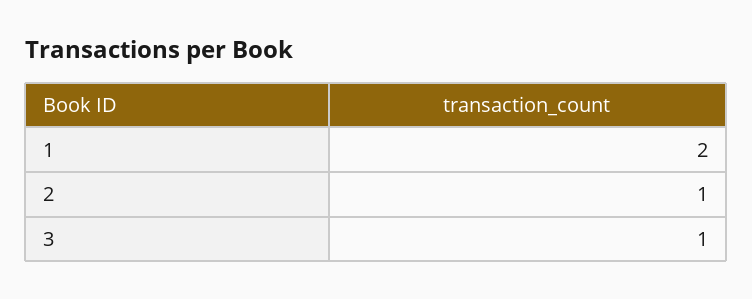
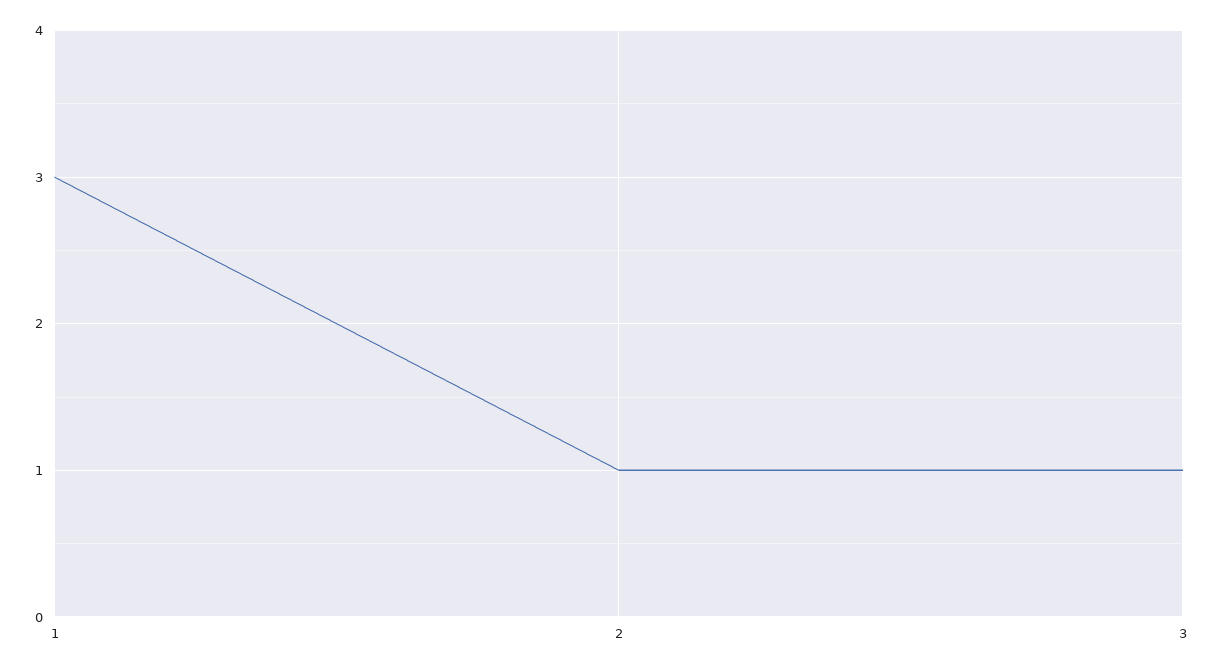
1: 2 -> 3

